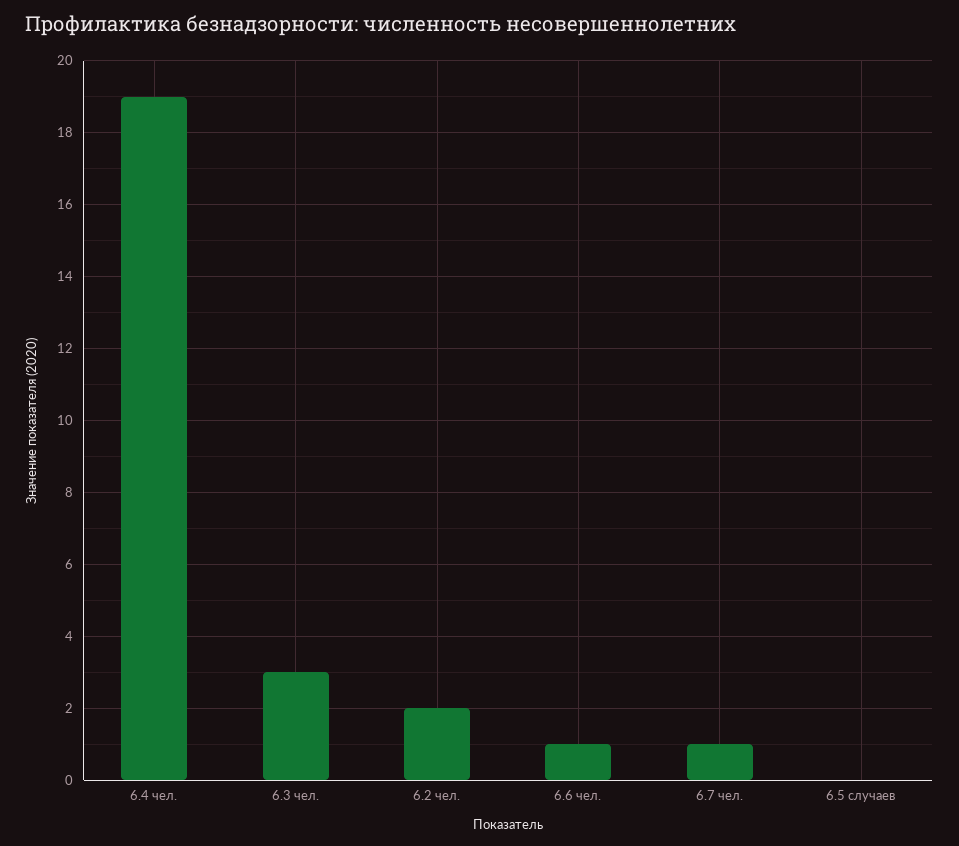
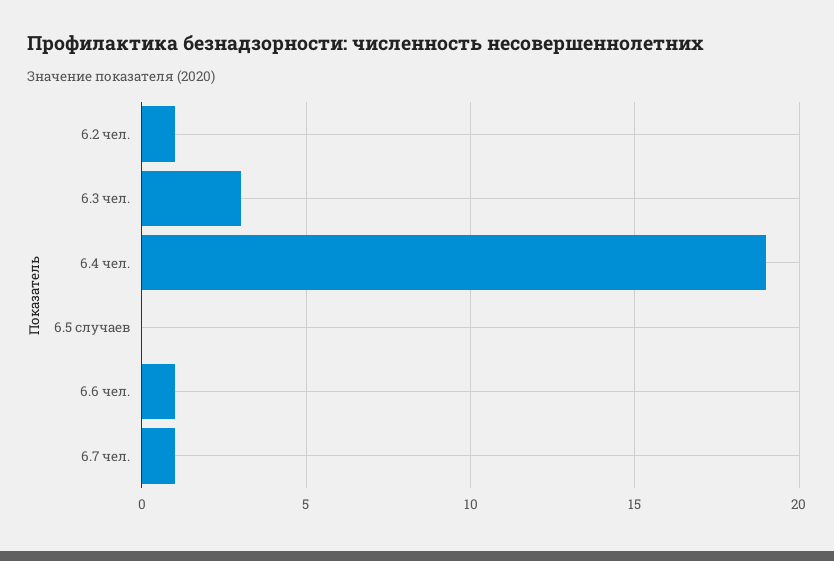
6.2 чел.: 2 -> 1

